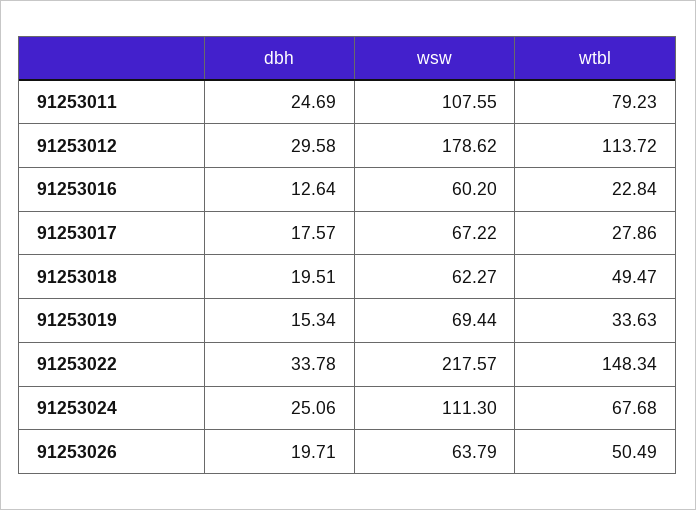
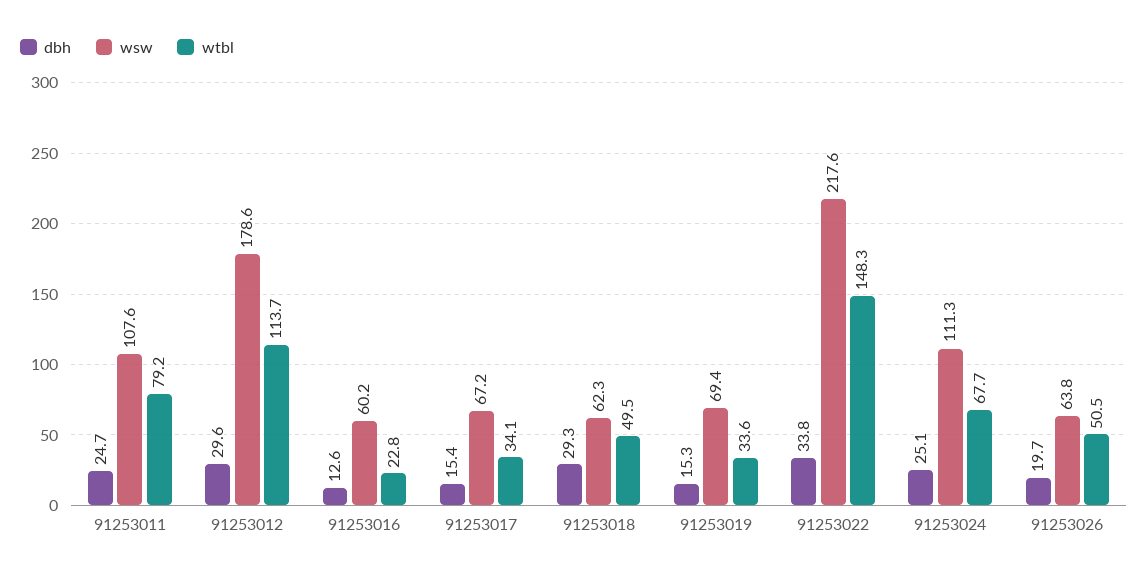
dbh, 91253017: 17.57 -> 15.4
wtbl, 91253017: 27.86 -> 34.1
dbh, 91253018: 19.51 -> 29.3

